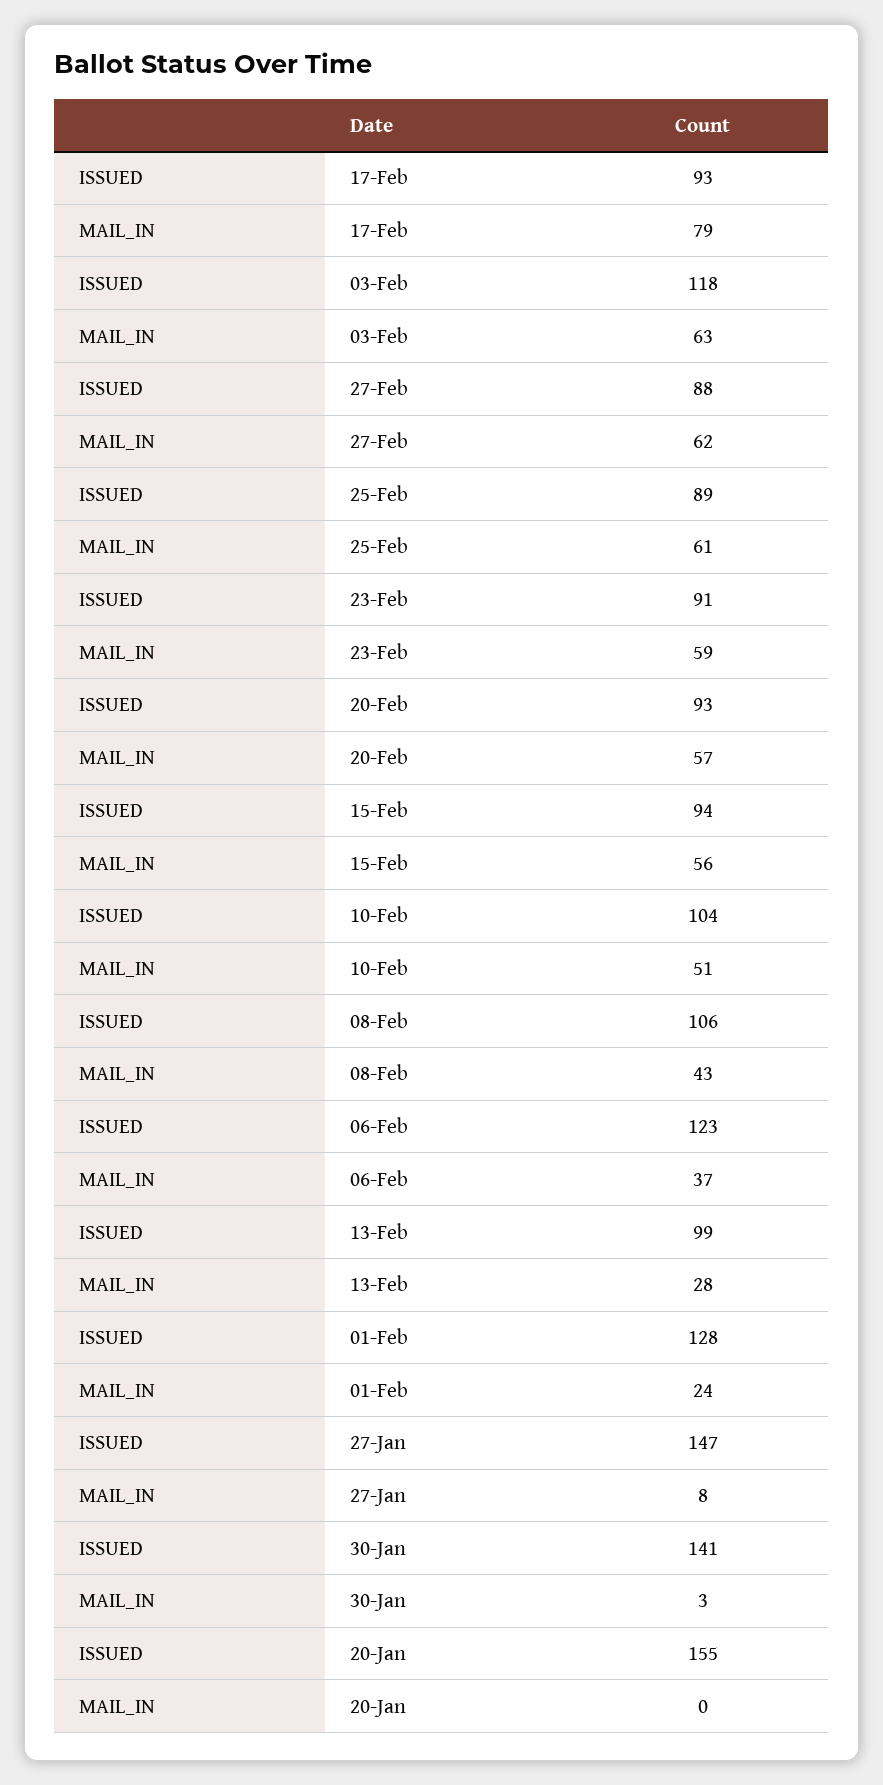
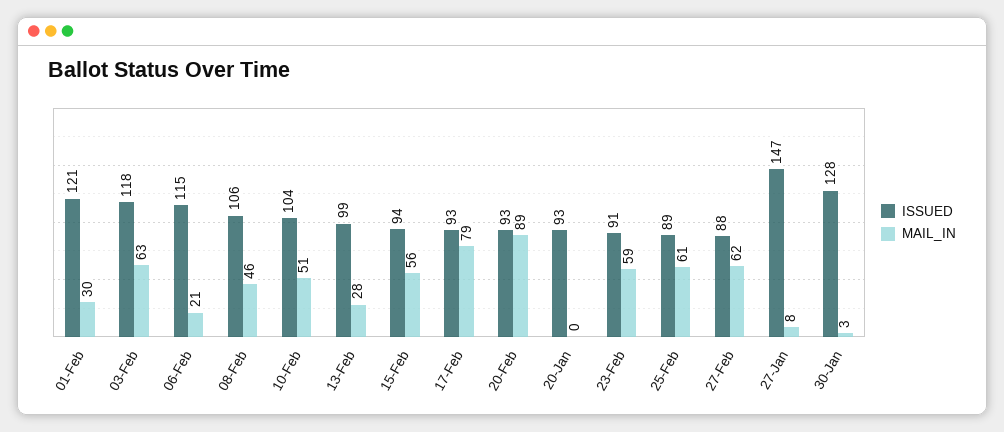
MAIL_IN, 20-Feb: 57 -> 89
MAIL_IN, 08-Feb: 43 -> 46
ISSUED, 06-Feb: 123 -> 115
MAIL_IN, 06-Feb: 37 -> 21
ISSUED, 01-Feb: 128 -> 121
MAIL_IN, 01-Feb: 24 -> 30
ISSUED, 30-Jan: 141 -> 128
ISSUED, 20-Jan: 155 -> 93

